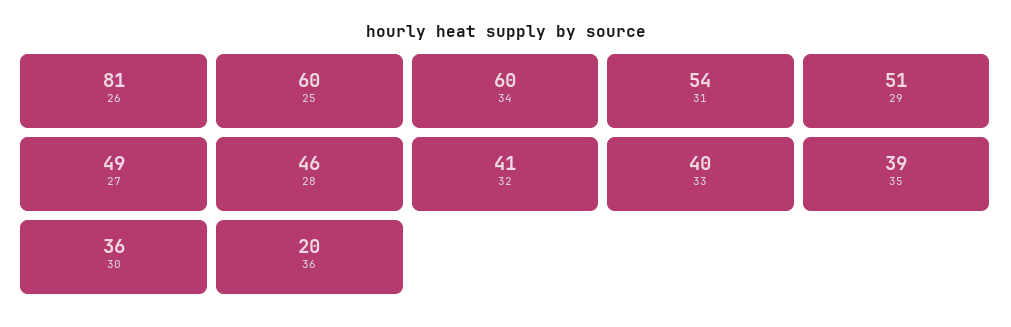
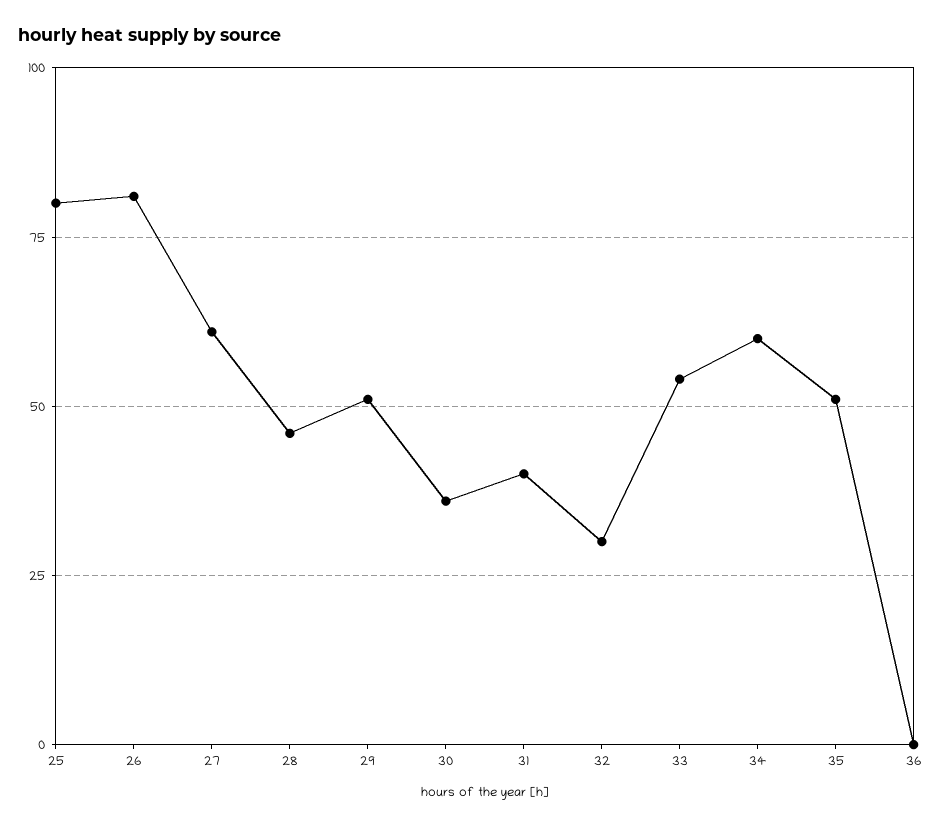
25: 60 -> 80
31: 54 -> 40
27: 49 -> 60
32: 41 -> 30
33: 40 -> 55
35: 39 -> 50
36: 20 -> 0

